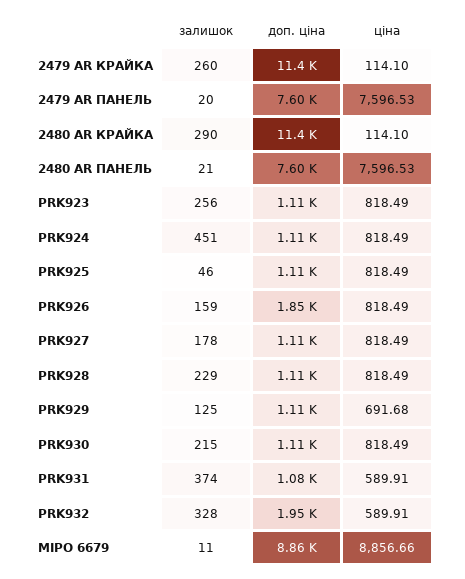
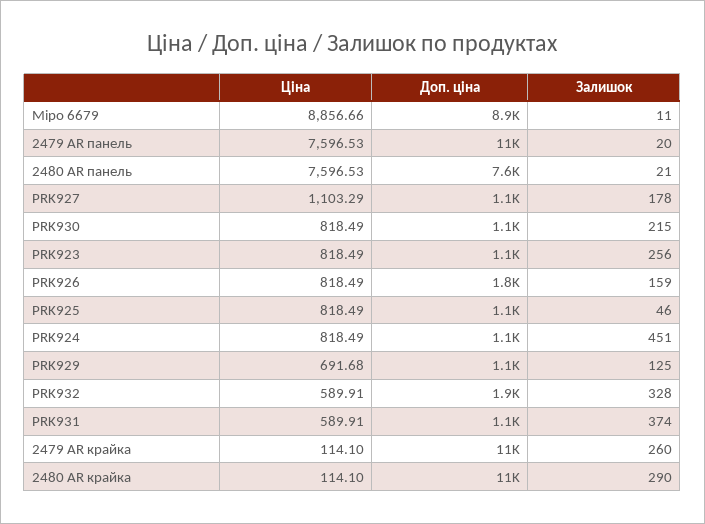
доп. ціна, 2479 AR ПАНЕЛЬ: 7600 -> 11000
ціна, PRK927: 818.49 -> 1103.29
залишок, PRK928: 229 -> none
доп. ціна, PRK928: 1110 -> none
ціна, PRK928: 818.49 -> none

